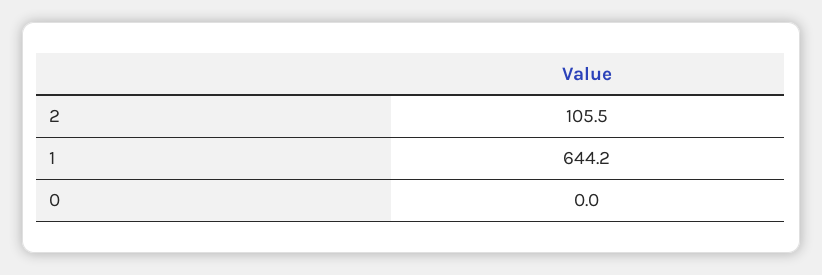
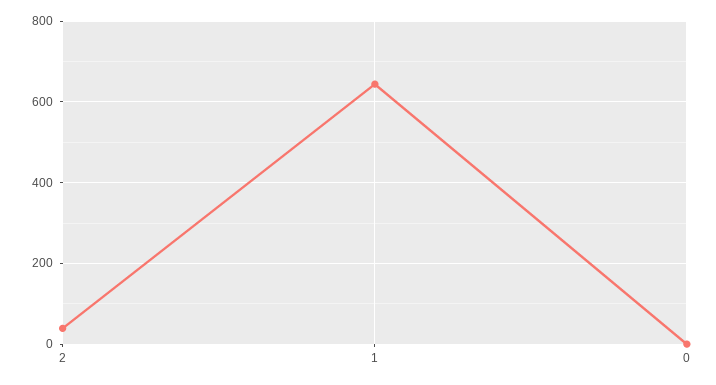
2: 105.5 -> 40

